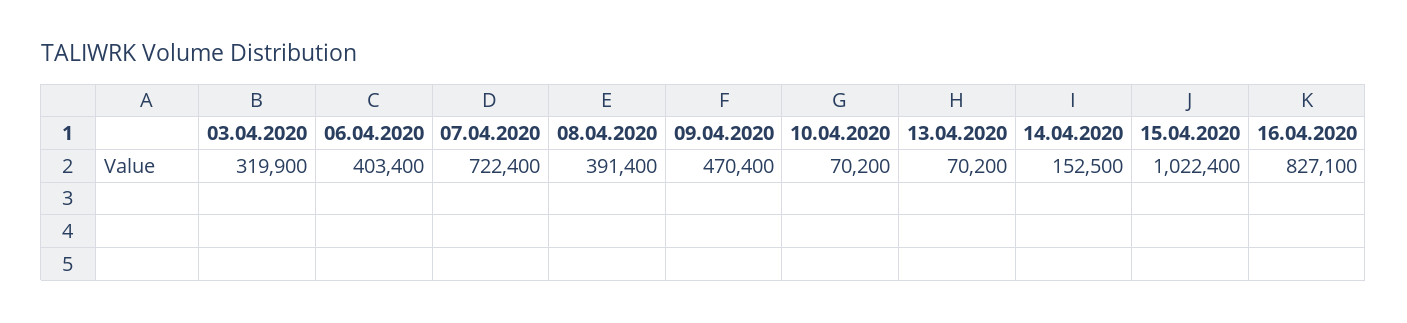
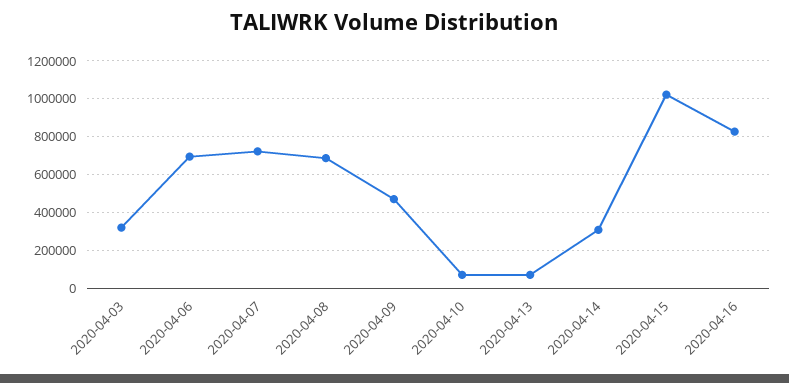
06.04.2020: 403400 -> 700000
08.04.2020: 391400 -> 700000
14.04.2020: 152500 -> 300000

